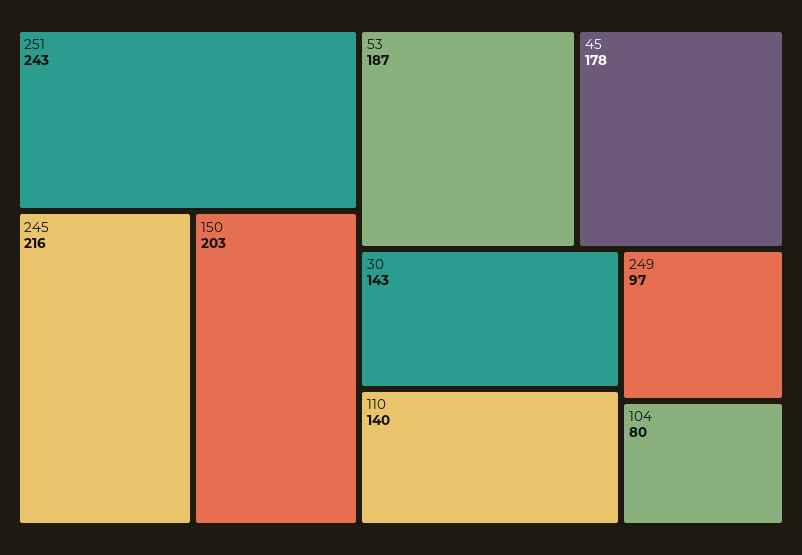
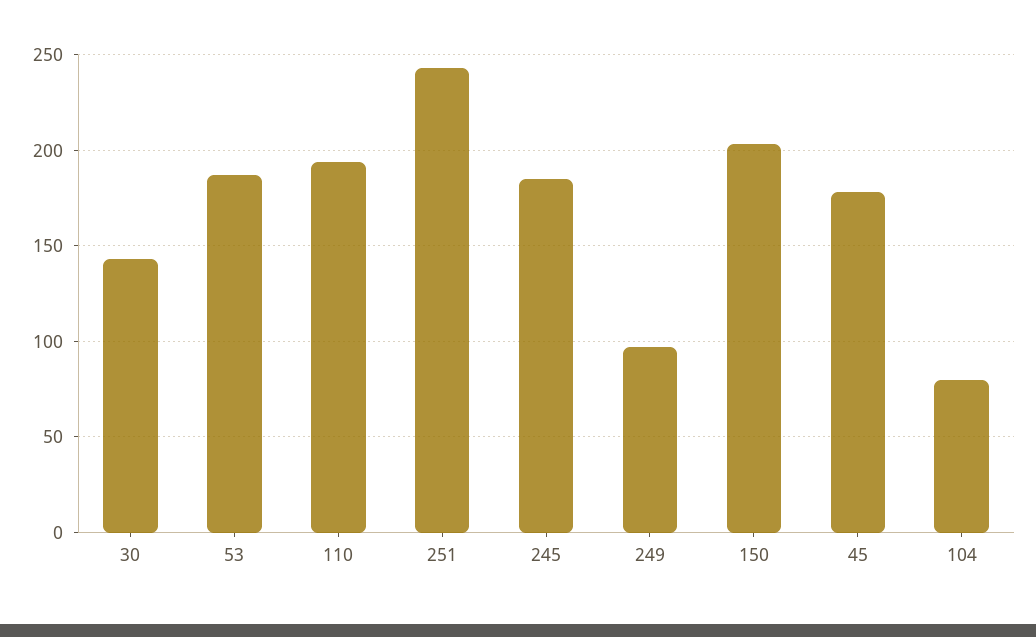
245: 216 -> 185
110: 140 -> 195

